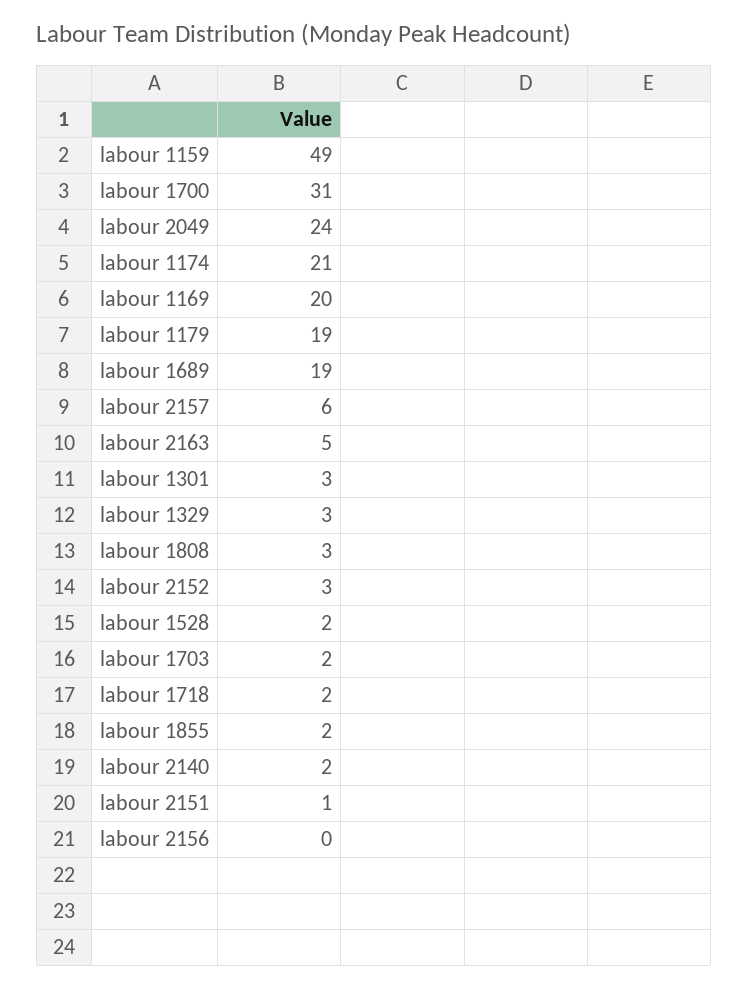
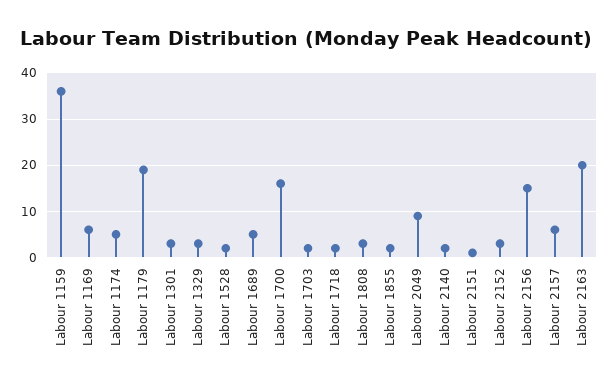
labour 1159: 49 -> 35
labour 1700: 31 -> 15
labour 2049: 24 -> 10
labour 1174: 21 -> 5
labour 1169: 20 -> 5
labour 1689: 19 -> 5
labour 2163: 5 -> 20
labour 2156: 0 -> 15

